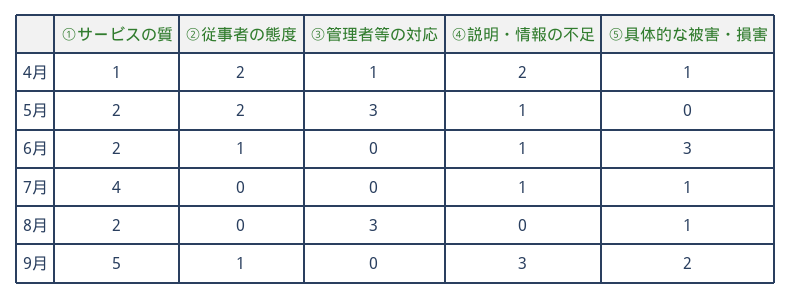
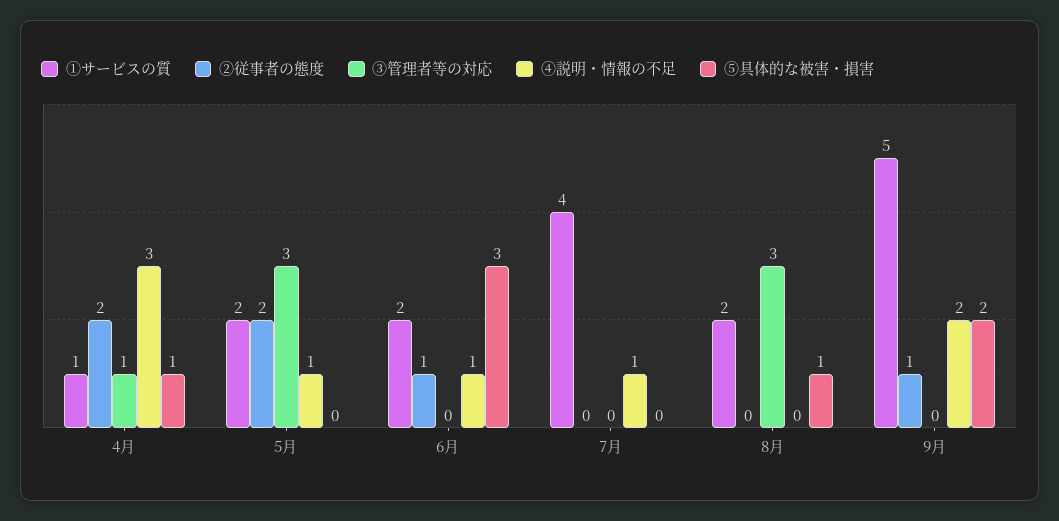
④説明・情報の不足, 4月: 2 -> 3
⑤具体的な被害・損害, 7月: 1 -> 0
④説明・情報の不足, 9月: 3 -> 2

